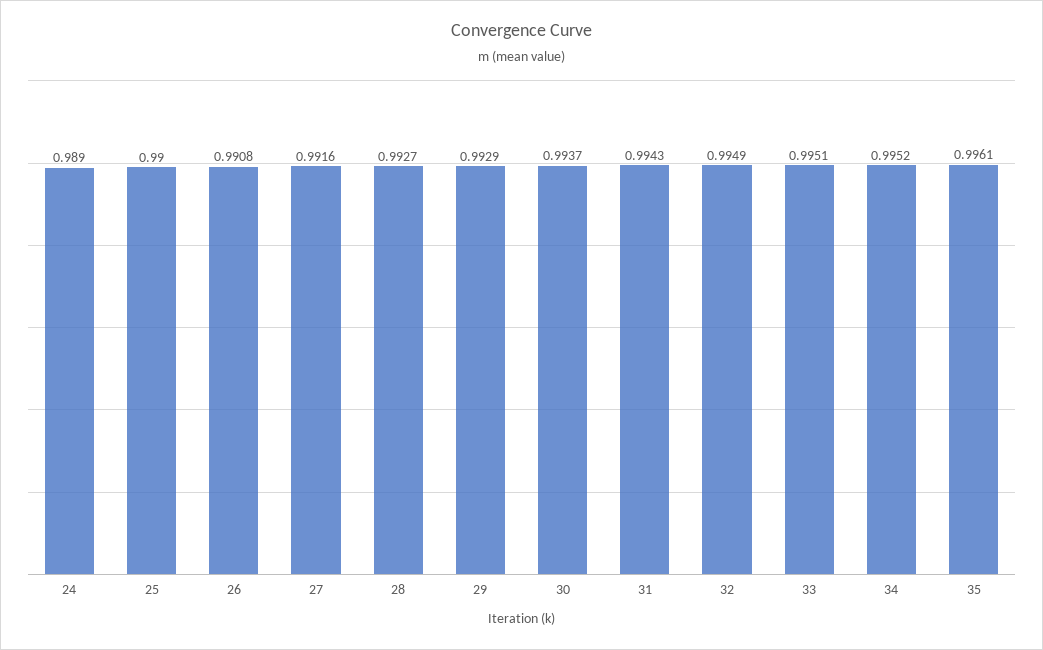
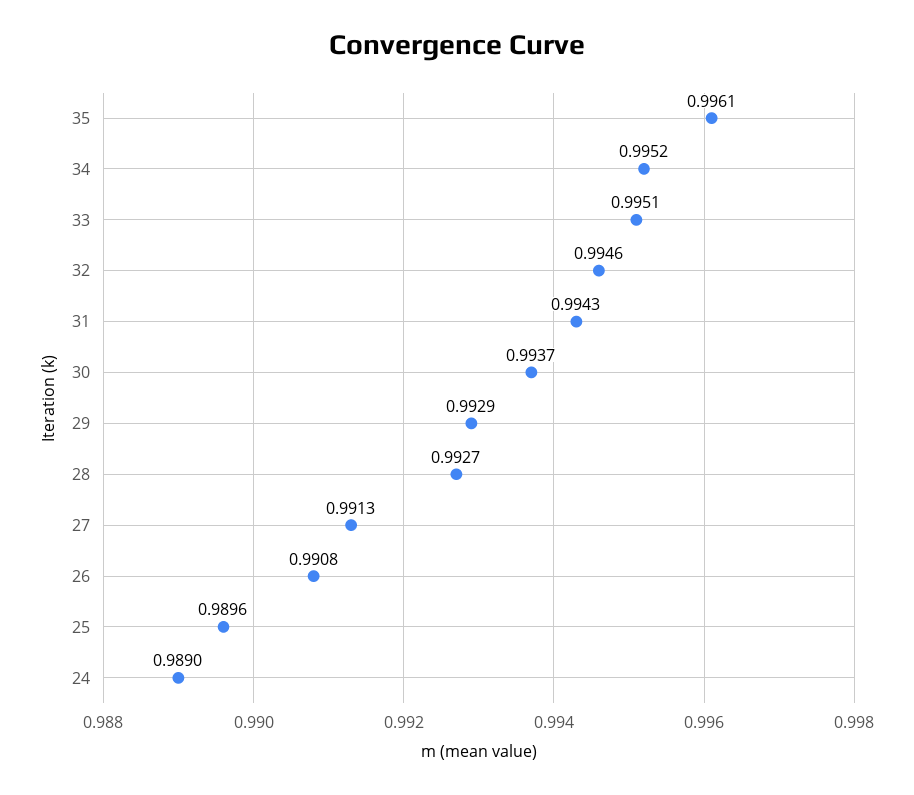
25: 0.99 -> 0.9896
27: 0.9916 -> 0.9913
32: 0.9949 -> 0.9946

